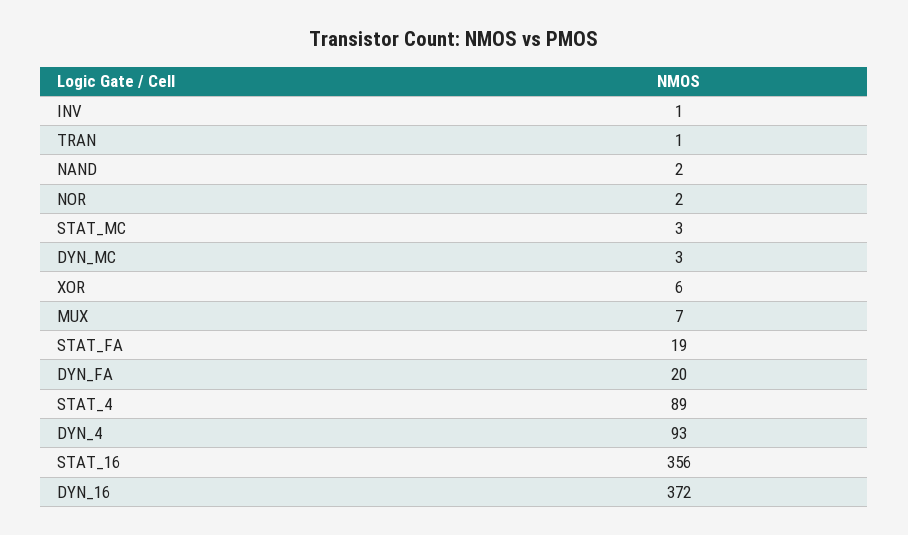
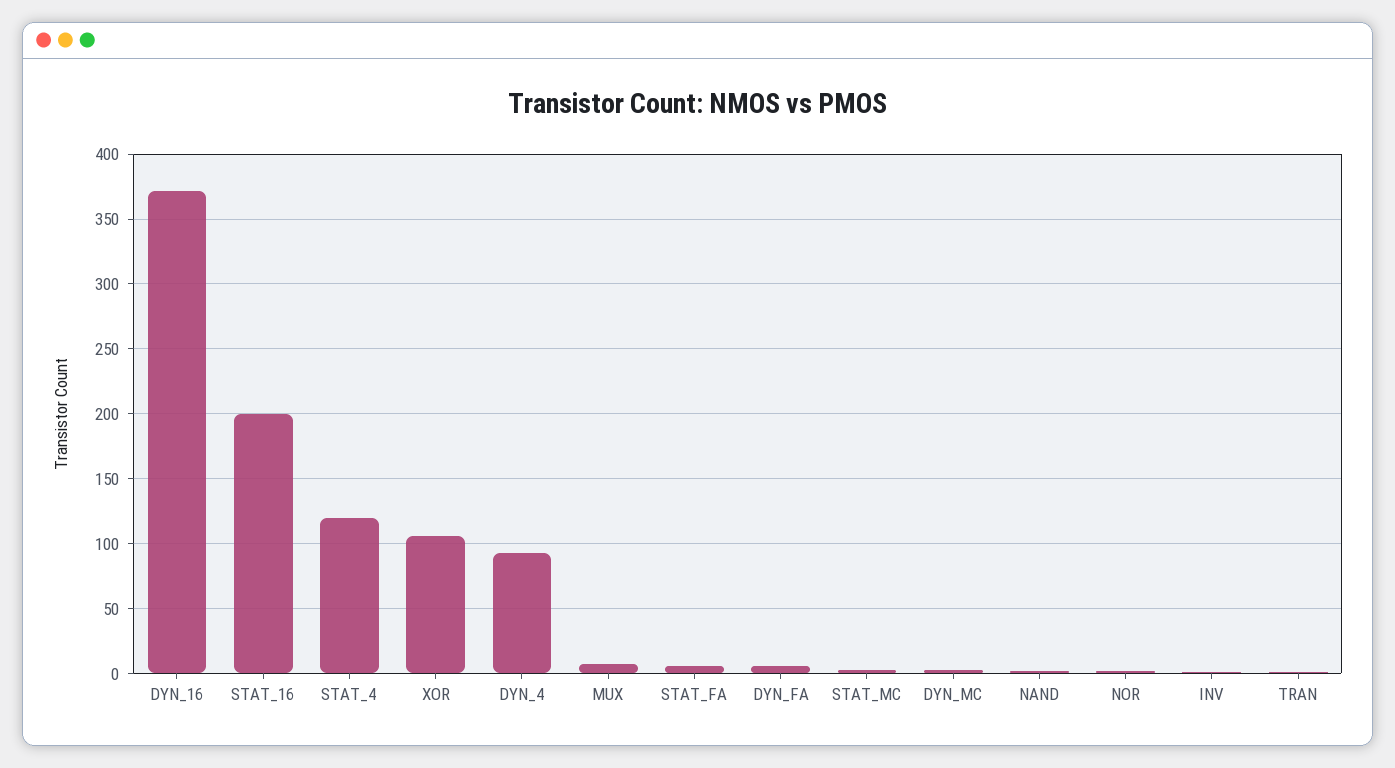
XOR: 6 -> 105
STAT_FA: 19 -> 5
DYN_FA: 20 -> 5
STAT_4: 89 -> 120
STAT_16: 356 -> 200

